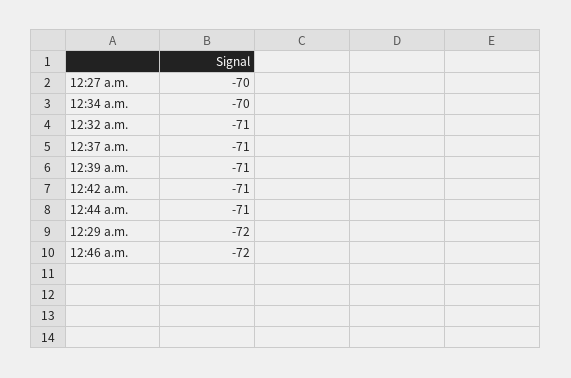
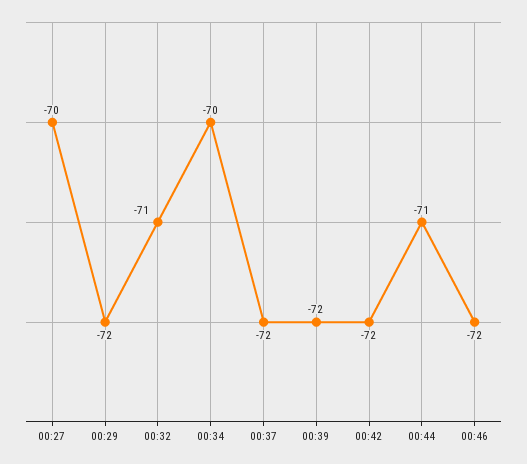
12:37 a.m.: -71 -> -72
12:39 a.m.: -71 -> -72
12:42 a.m.: -71 -> -72

